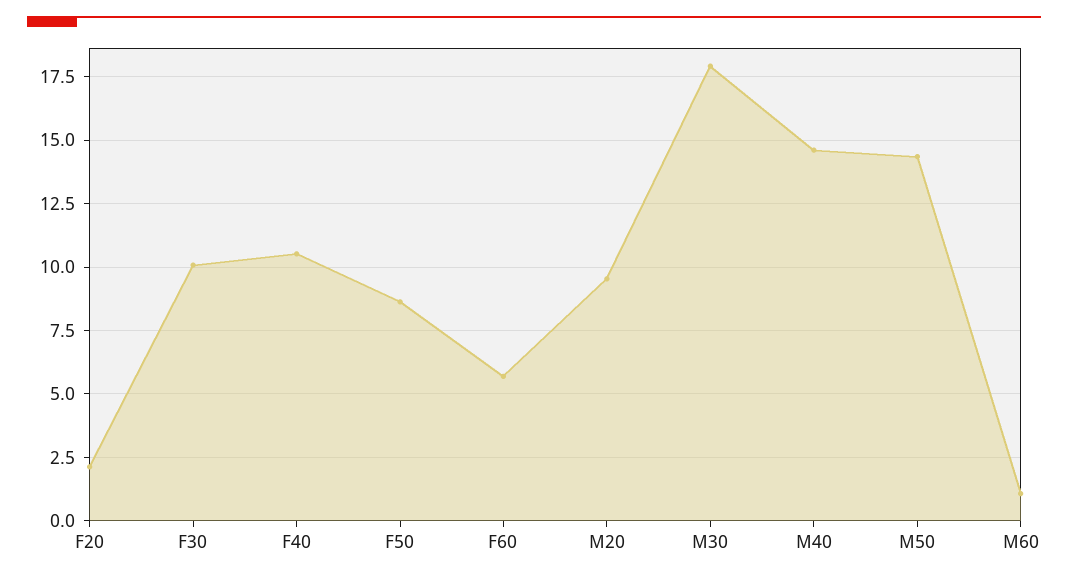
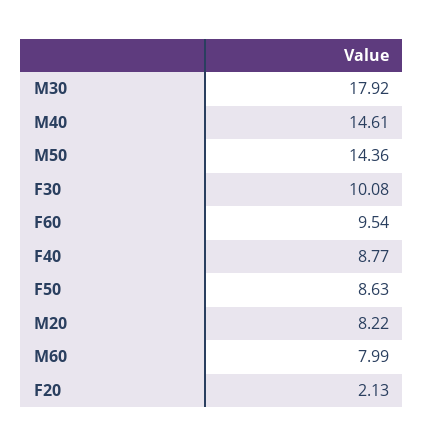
F40: 10.5 -> 8.77
F60: 5.75 -> 9.54
M20: 9.5 -> 8.22
M60: 1 -> 7.99

